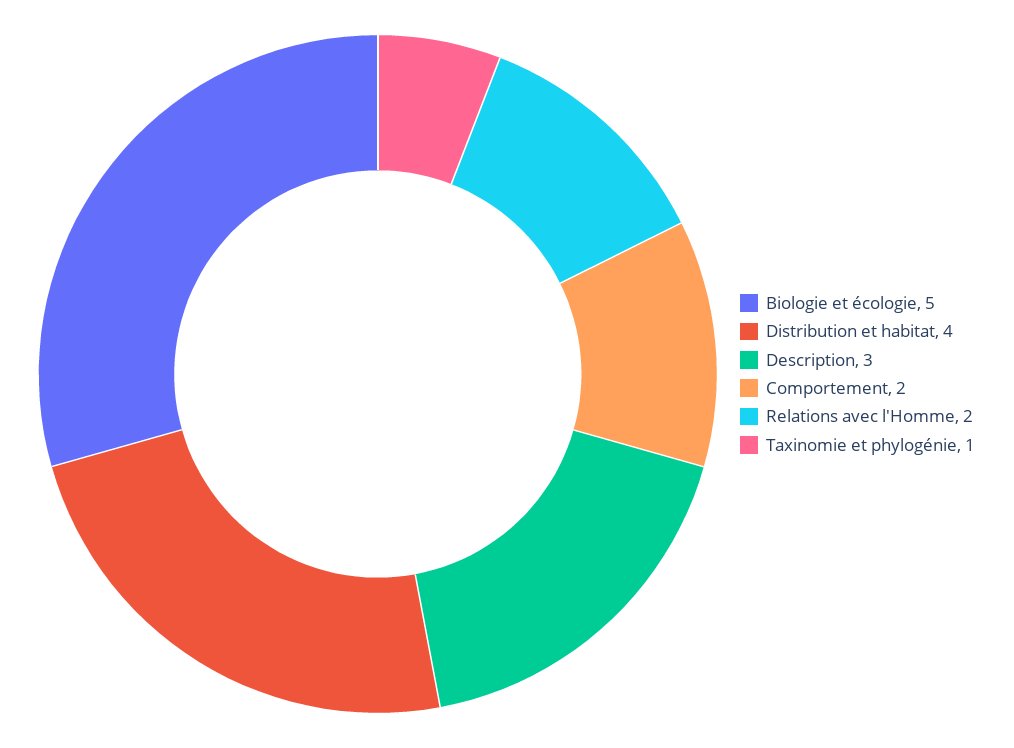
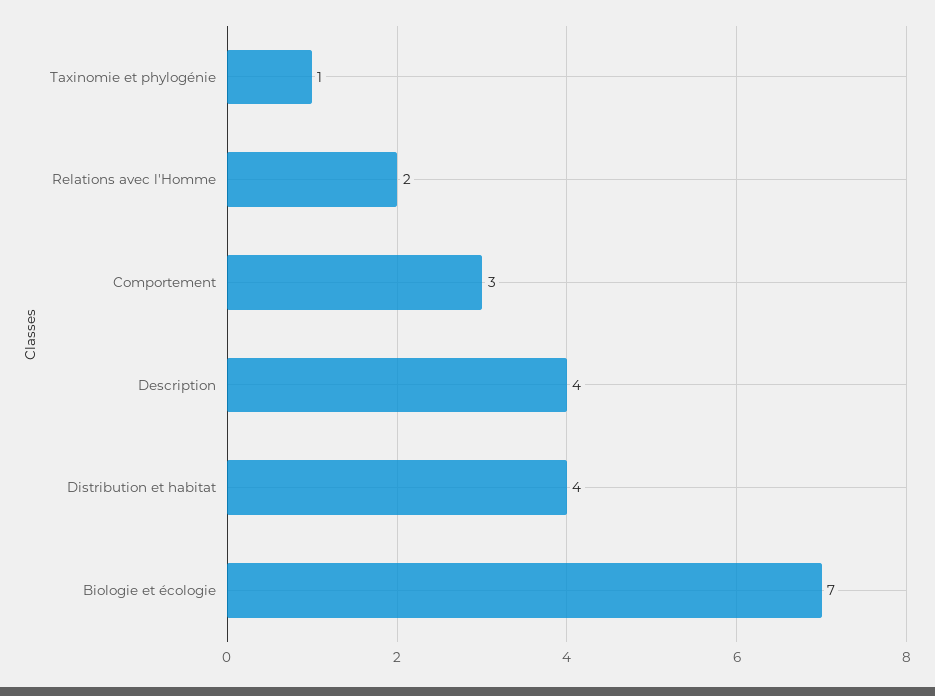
Biologie et écologie: 5 -> 7
Description: 3 -> 4
Comportement: 2 -> 3

